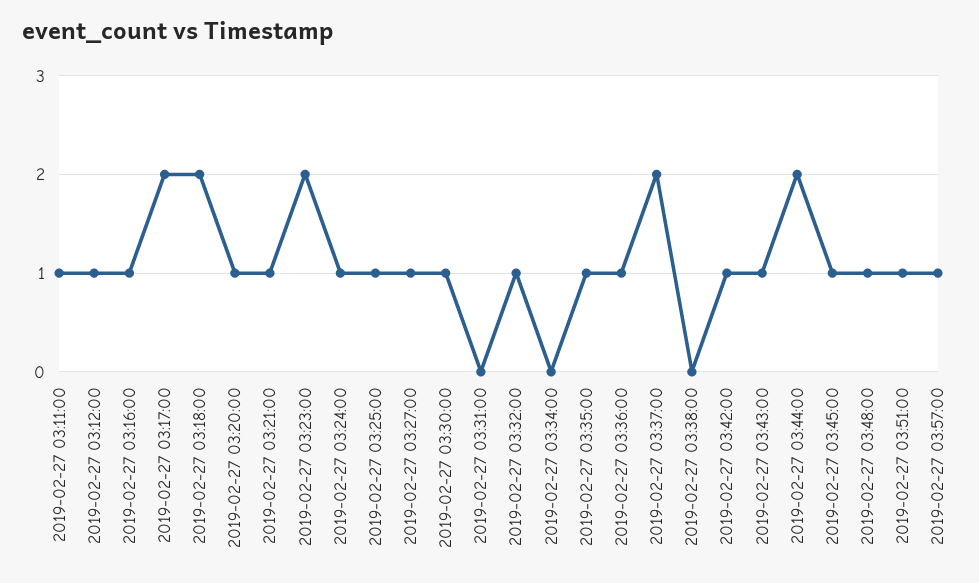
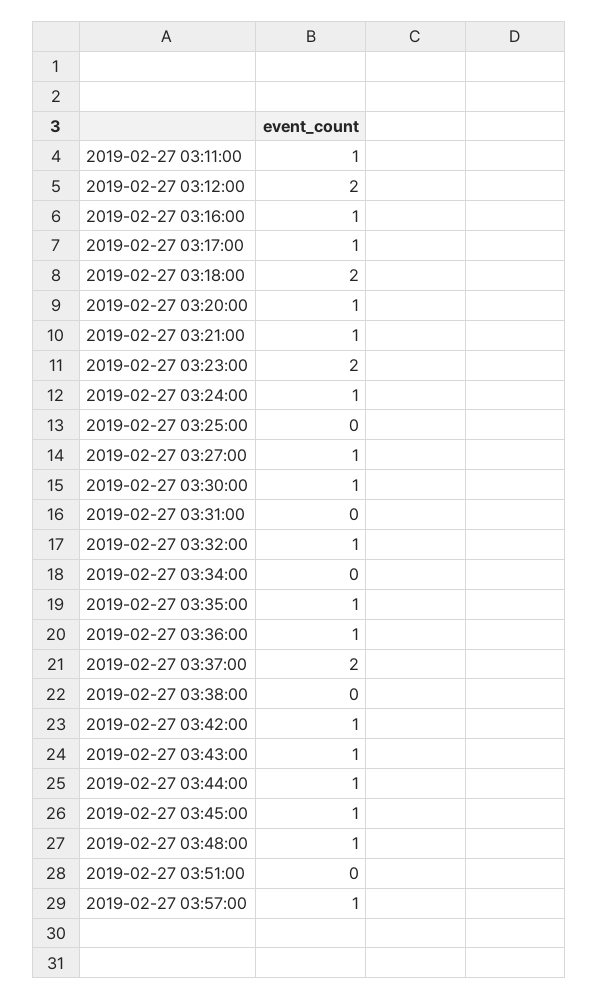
2019-02-27 03:12:00: 1 -> 2
2019-02-27 03:17:00: 2 -> 1
2019-02-27 03:25:00: 1 -> 0
2019-02-27 03:44:00: 2 -> 1
2019-02-27 03:51:00: 1 -> 0

